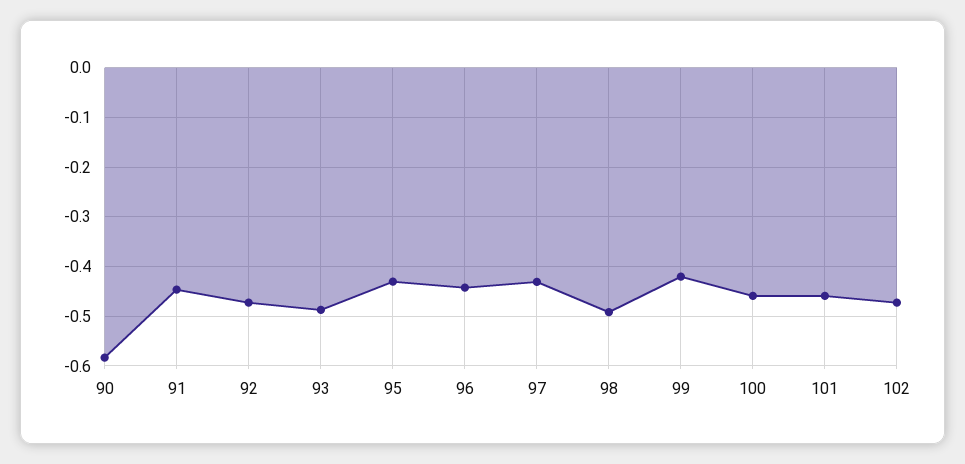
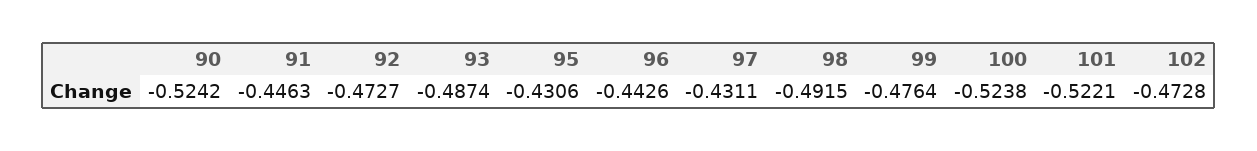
90: -0.58 -> -0.5242
99: -0.42 -> -0.4764
100: -0.46 -> -0.5238
101: -0.46 -> -0.5221

